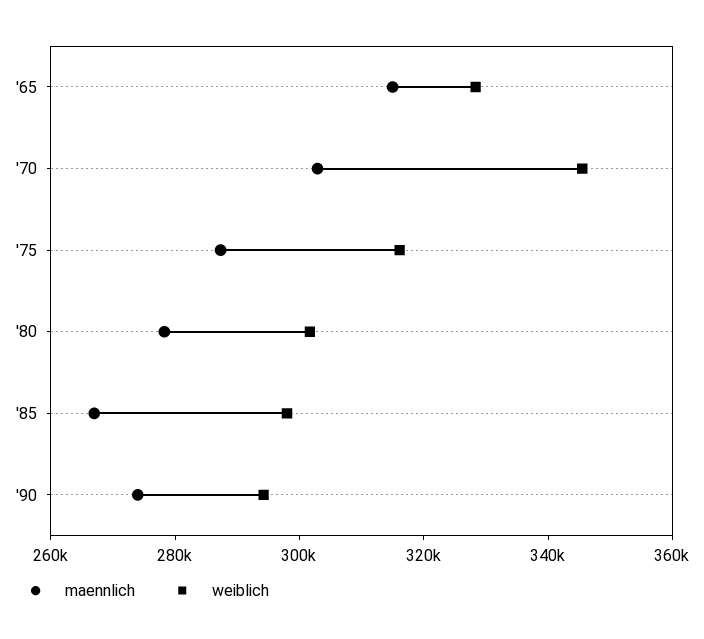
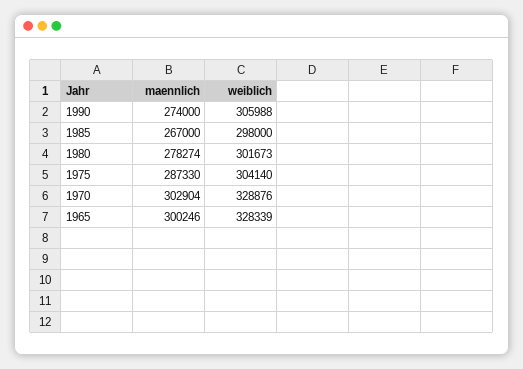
maennlich, '65: 315000 -> 300246
weiblich, '70: 345000 -> 328876
weiblich, '75: 315000 -> 304140
weiblich, '90: 295000 -> 305988

